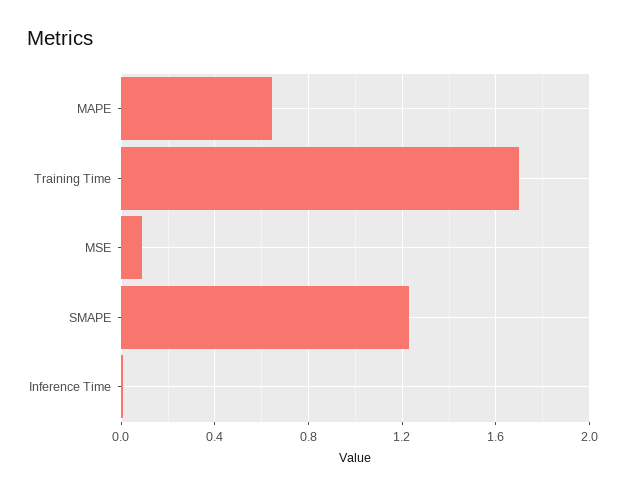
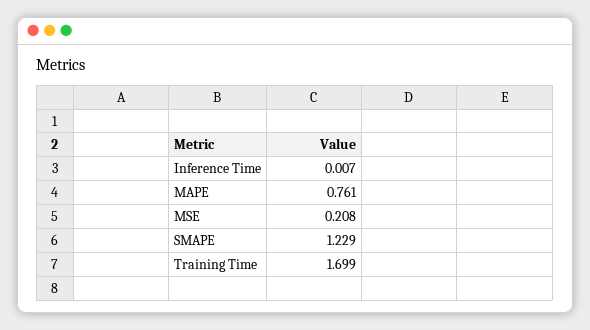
MAPE: 0.65 -> 0.761
MSE: 0.1 -> 0.208

